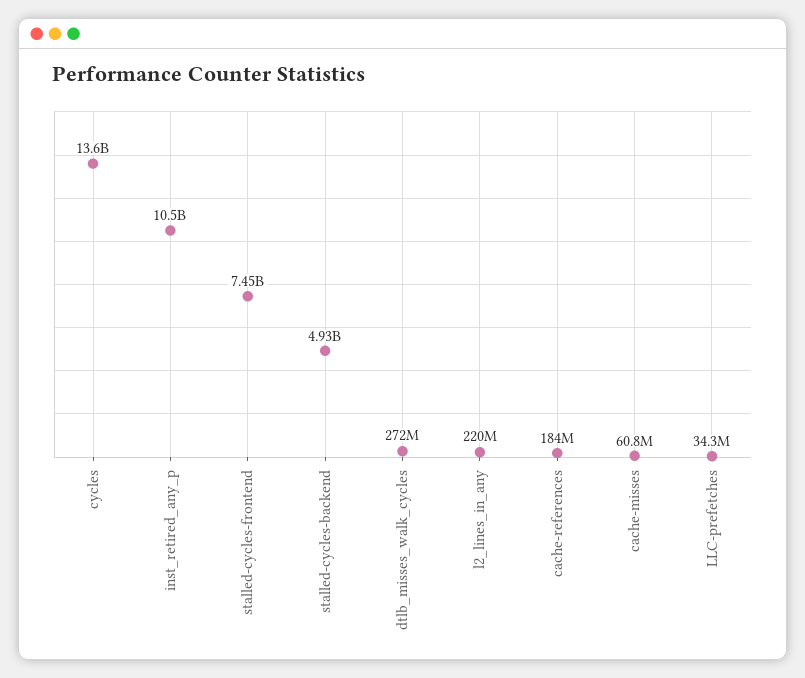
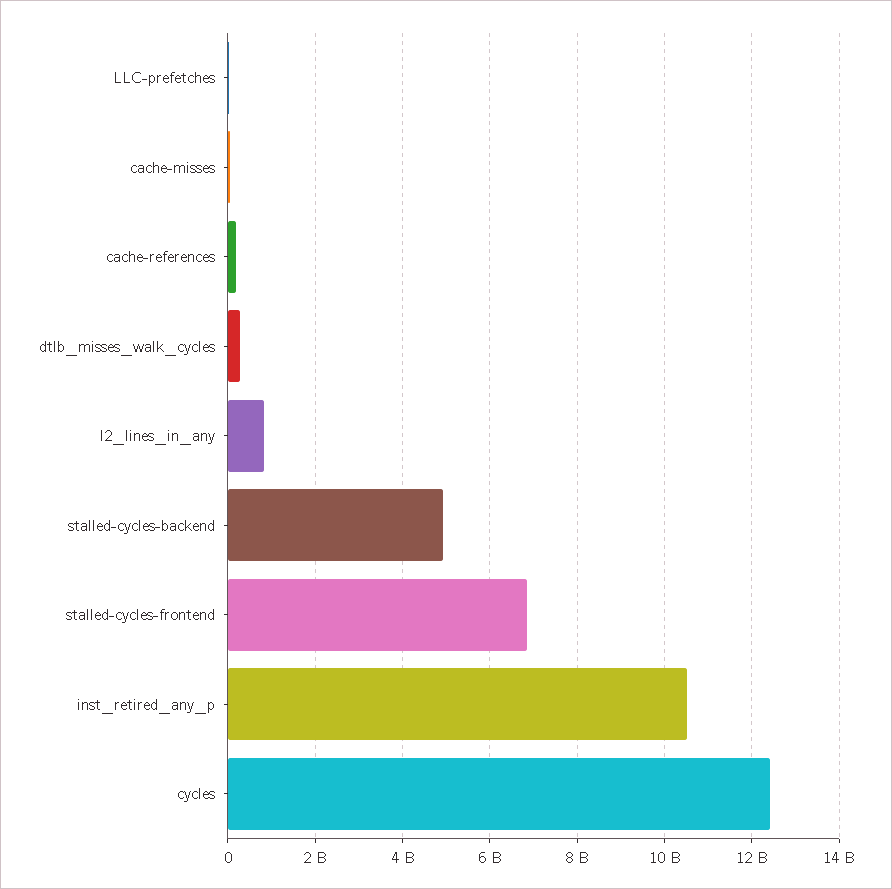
cycles: 13600000000 -> 12400000000
stalled-cycles-frontend: 7450000000 -> 6800000000
l2_lines_in_any: 220000000 -> 800000000

